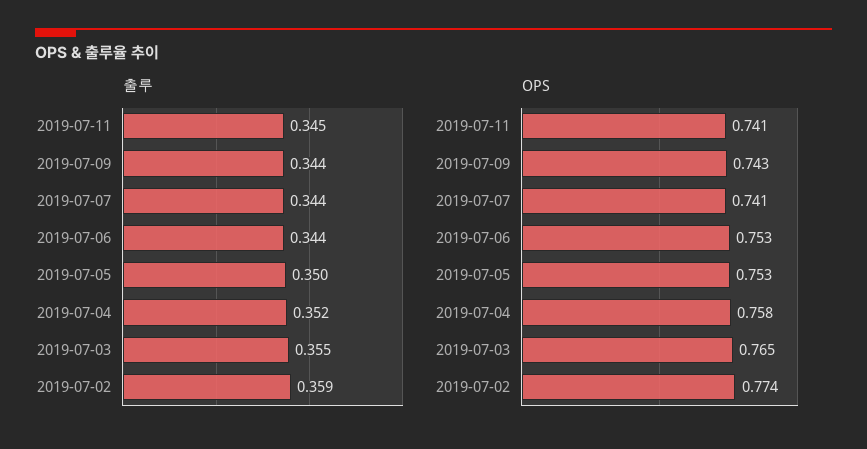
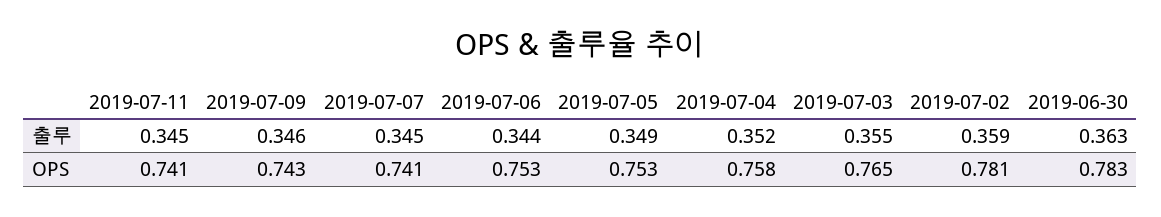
출루, 2019-07-09: 0.344 -> 0.346
출루, 2019-07-07: 0.344 -> 0.345
출루, 2019-07-05: 0.35 -> 0.349
OPS, 2019-07-02: 0.774 -> 0.781
출루, 2019-06-30: none -> 0.363
OPS, 2019-06-30: none -> 0.783

